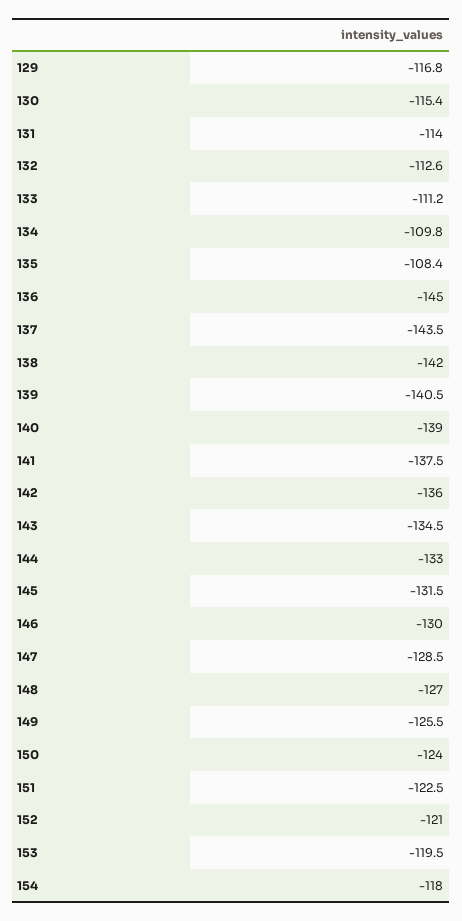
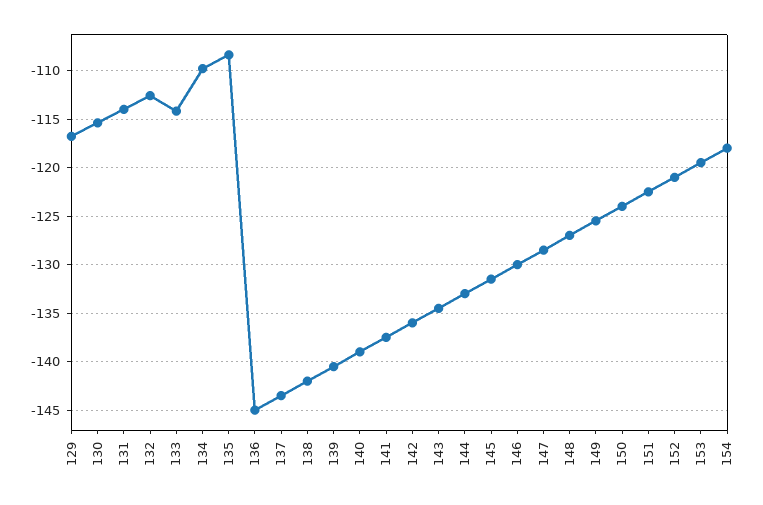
133: -111.2 -> -114

